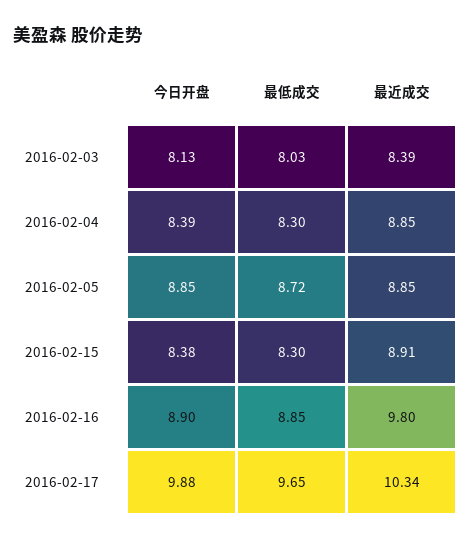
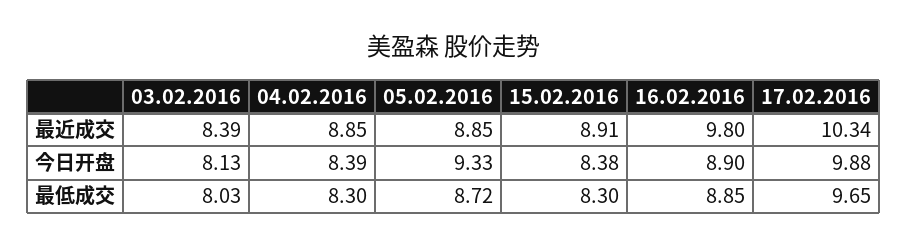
今日开盘, 2016-02-05: 8.85 -> 9.33

